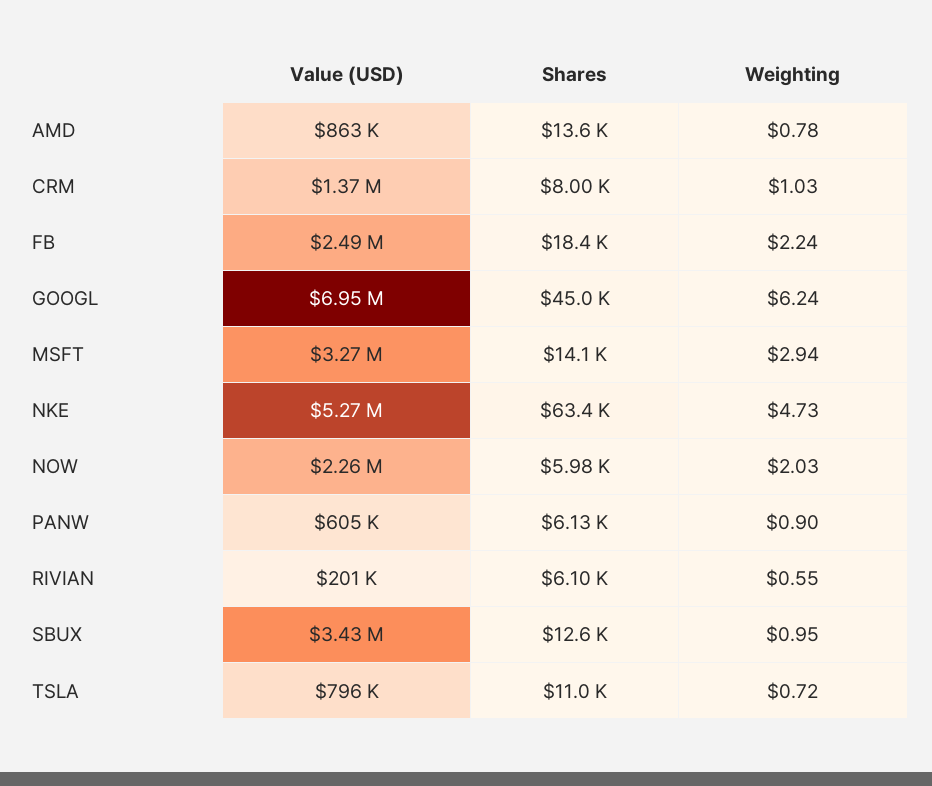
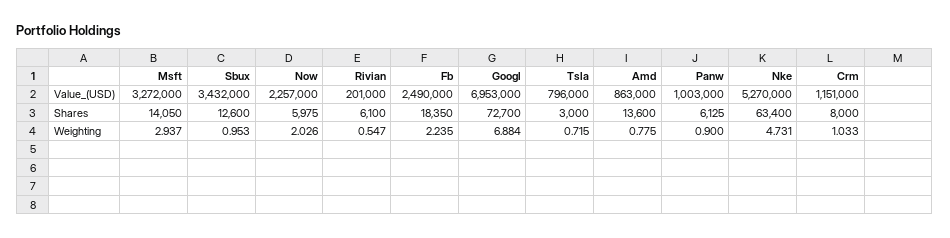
Value (USD), CRM: 1370000 -> 1151000
Shares, GOOGL: 45000 -> 72700
Weighting, GOOGL: 6.24 -> 6.884
Value (USD), PANW: 605000 -> 1003000
Shares, TSLA: 11000 -> 3000

